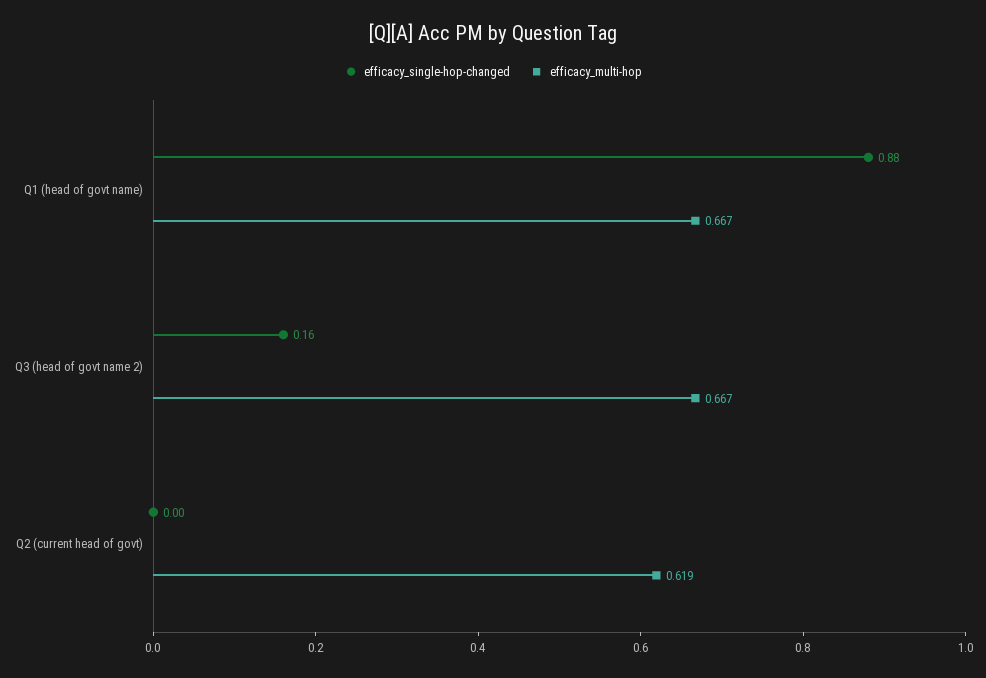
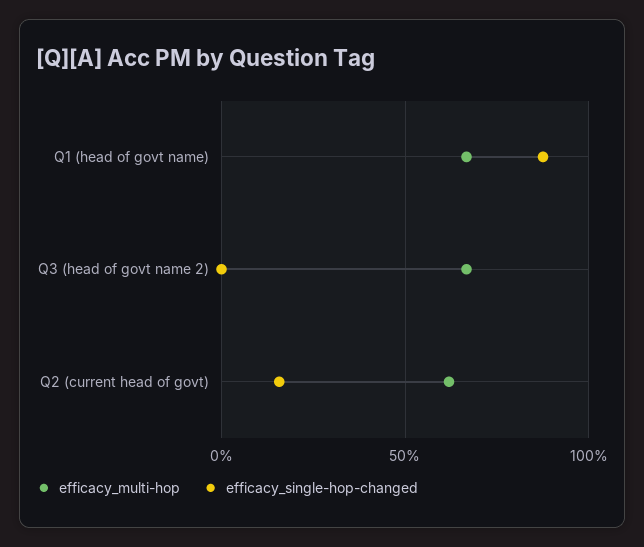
efficacy_single-hop-changed, Q3 (head of govt name 2): 0.16 -> 0
efficacy_single-hop-changed, Q2 (current head of govt): 0 -> 0.15

